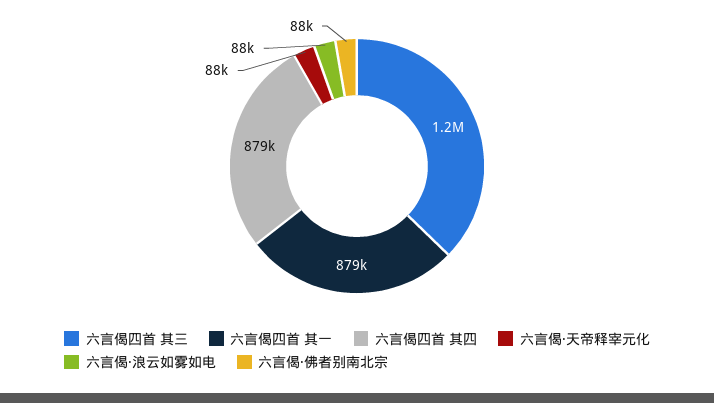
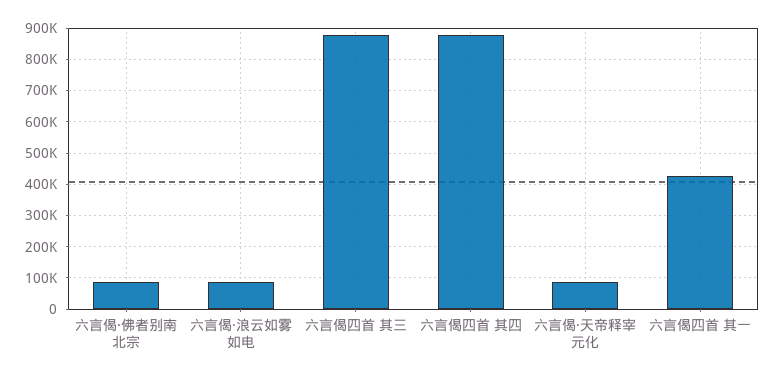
六言偈四首 其三: 1200000 -> 880000
六言偈四首 其一: 879000 -> 420000

